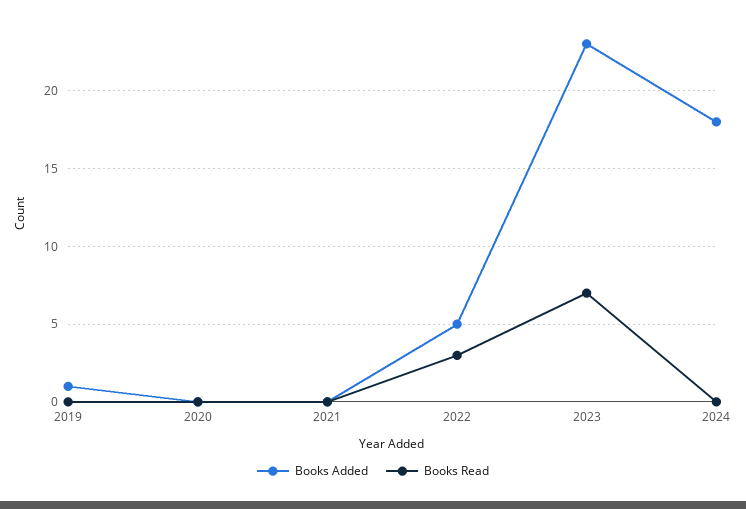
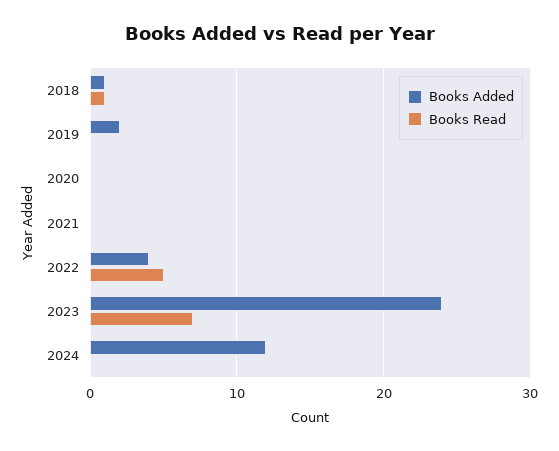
Books Added, 2019: 1 -> 2
Books Added, 2022: 5 -> 4
Books Read, 2022: 3 -> 5
Books Added, 2023: 23 -> 24
Books Added, 2024: 18 -> 12
Books Added, 2018: none -> 1
Books Read, 2018: none -> 1

